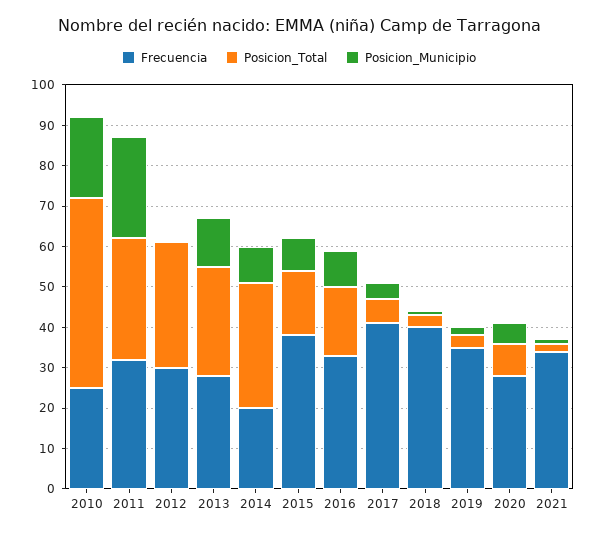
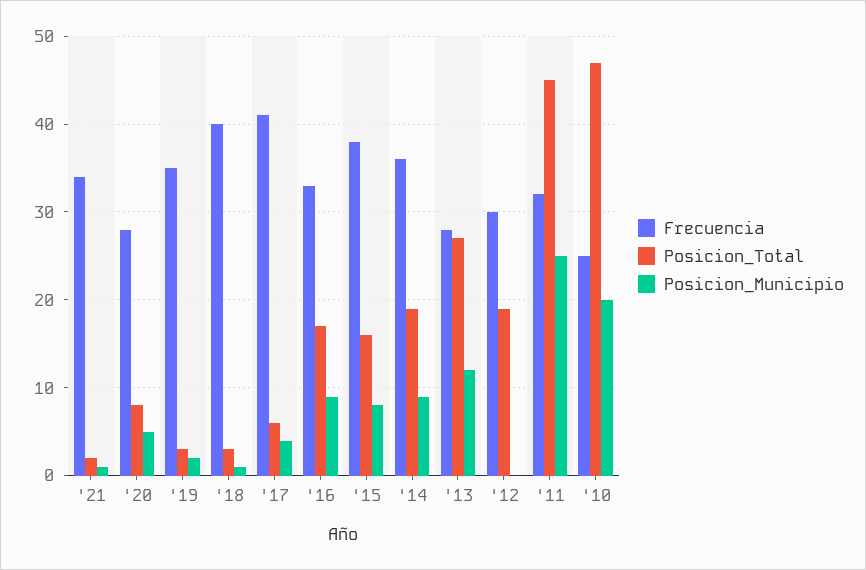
Posicion_Total, 2011: 30 -> 45
Posicion_Total, 2012: 30 -> 19
Frecuencia, 2014: 20 -> 36
Posicion_Total, 2014: 30 -> 19

